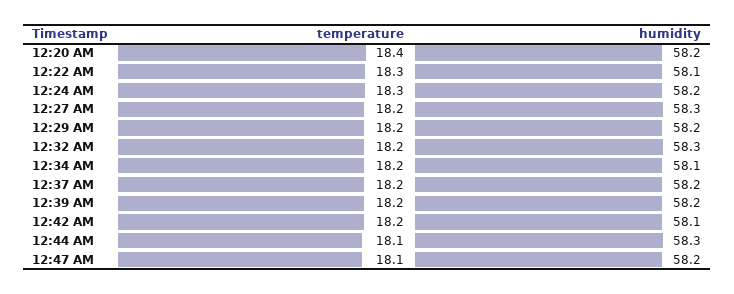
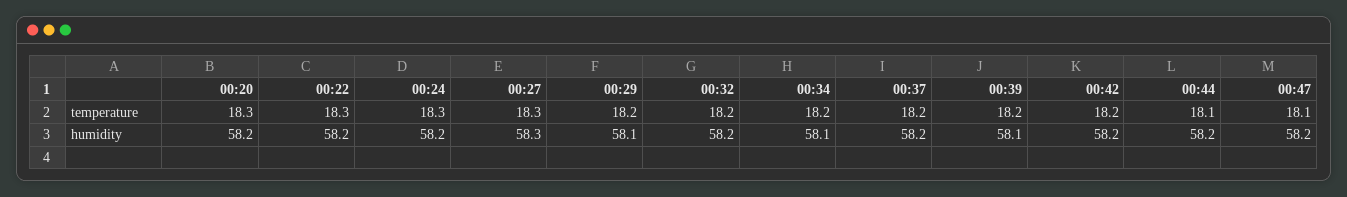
temperature, 12:20 AM: 18.4 -> 18.3
humidity, 12:22 AM: 58.1 -> 58.2
temperature, 12:27 AM: 18.2 -> 18.3
humidity, 12:29 AM: 58.2 -> 58.1
humidity, 12:32 AM: 58.3 -> 58.2
humidity, 12:39 AM: 58.2 -> 58.1
humidity, 12:42 AM: 58.1 -> 58.2
humidity, 12:44 AM: 58.3 -> 58.2

